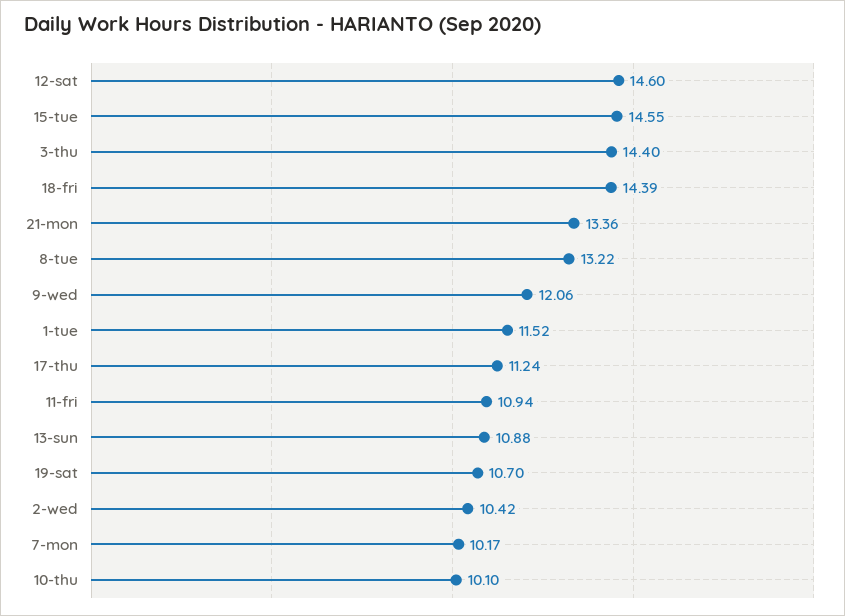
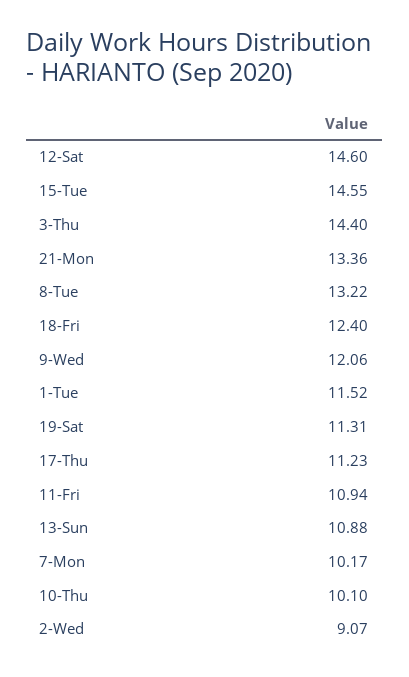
18-fri: 14.39 -> 12.4
17-thu: 11.24 -> 11.23
19-sat: 10.7 -> 11.31
2-wed: 10.42 -> 9.07

